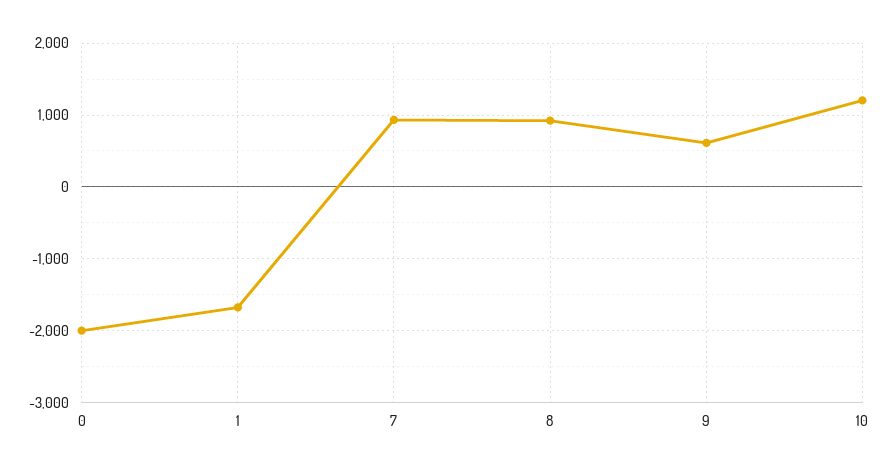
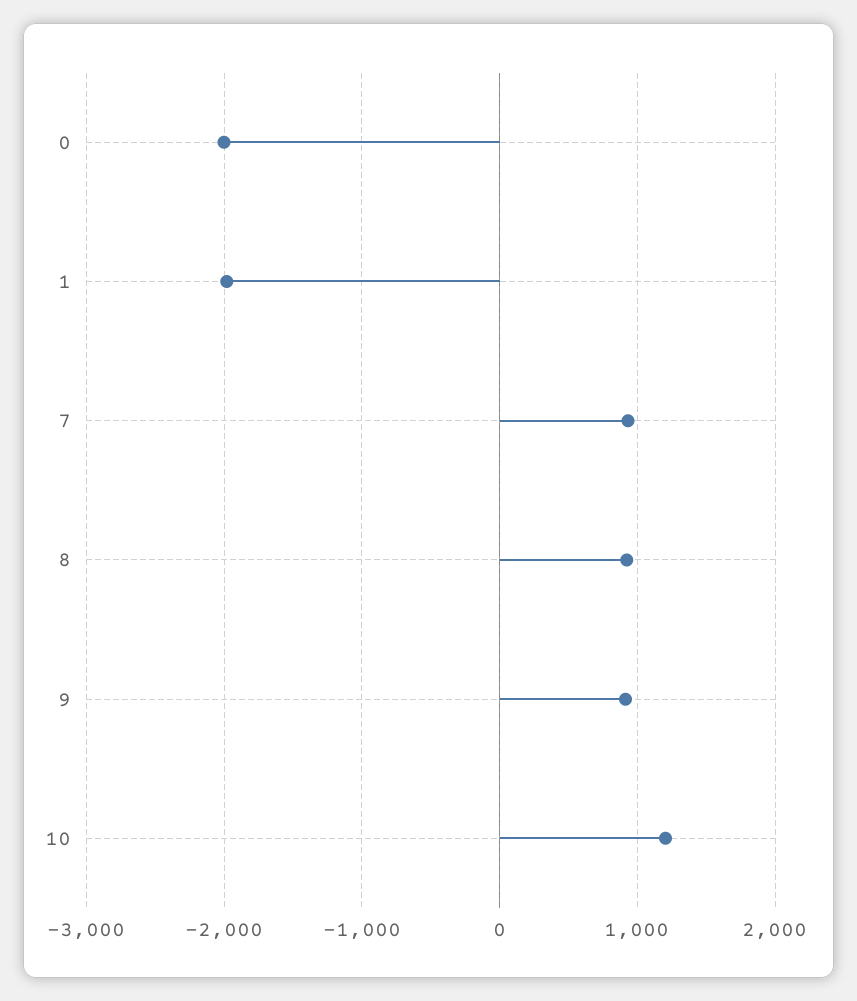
1: -1700 -> -2000
9: 600 -> 900

